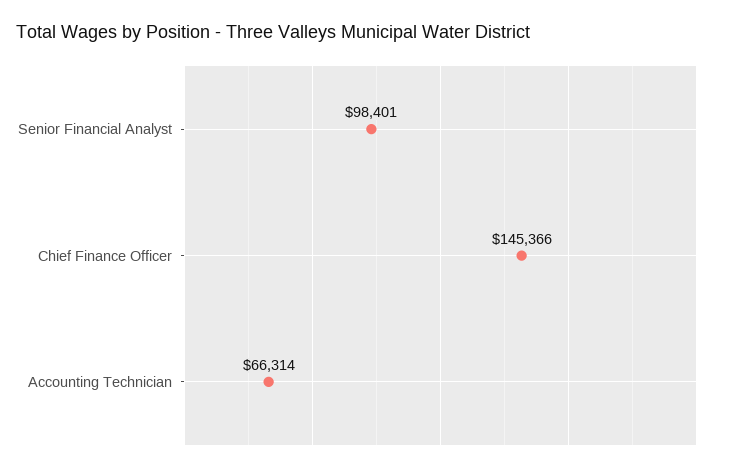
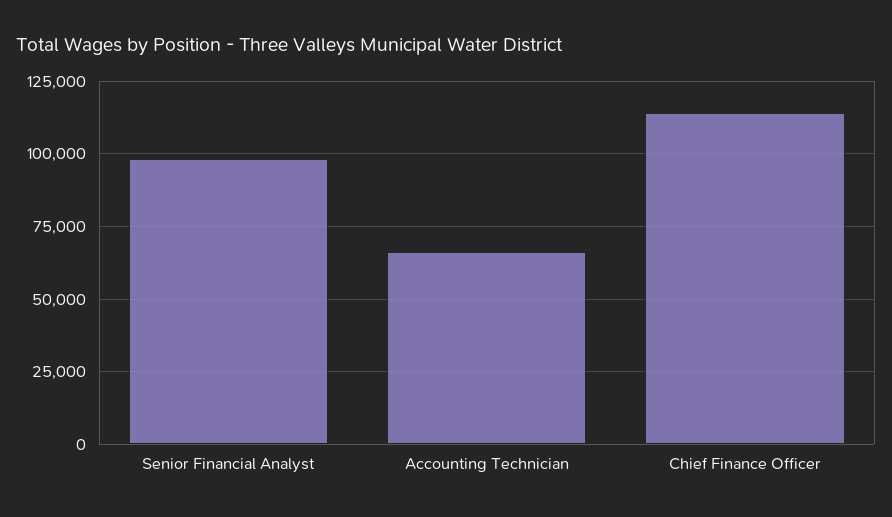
Chief Finance Officer: 145366 -> 115000

